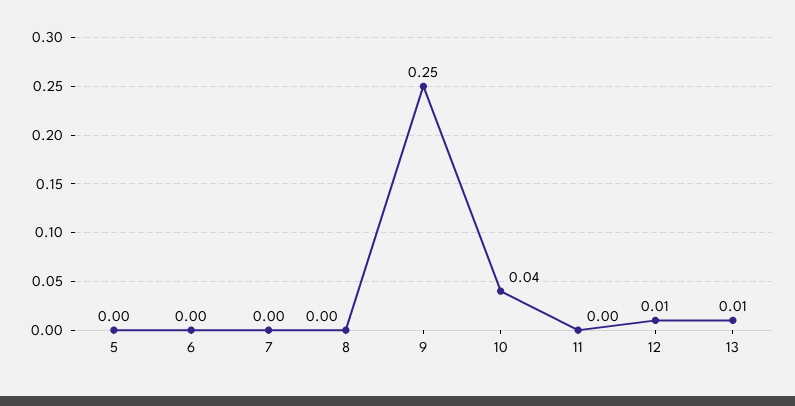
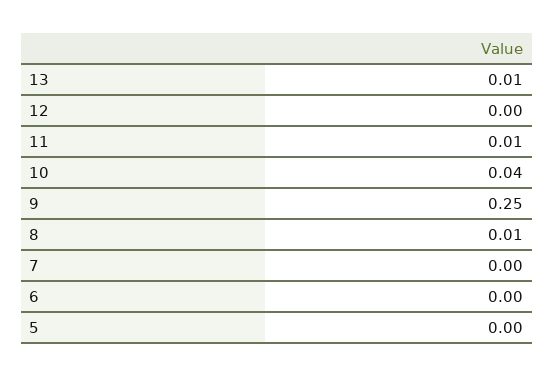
8: 0 -> 0.01
11: 0 -> 0.01
12: 0.01 -> 0

